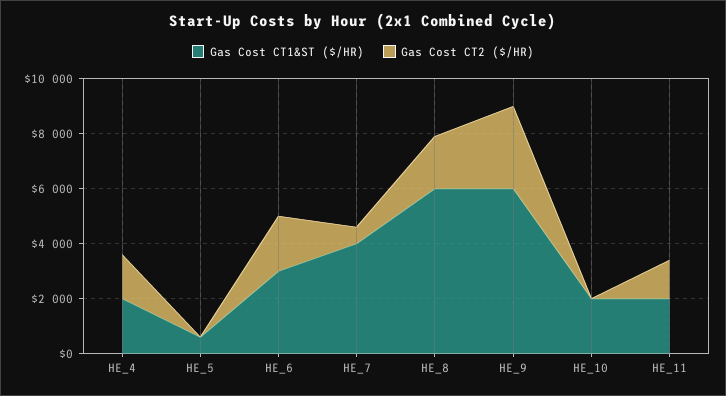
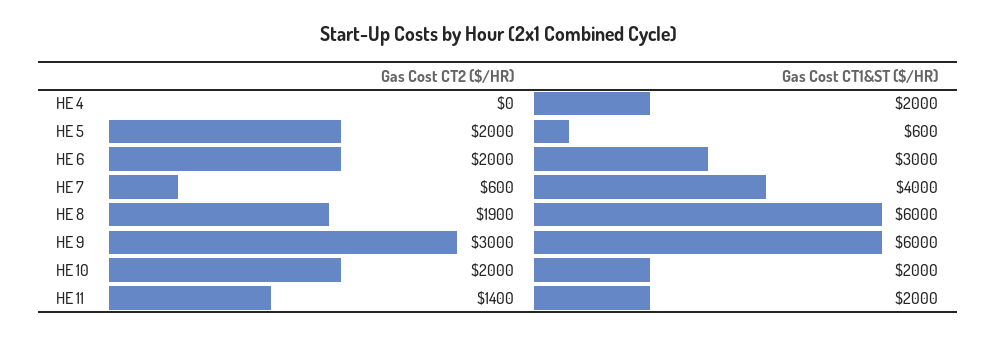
Gas Cost CT2 ($/HR), HE_4: 1500 -> 0
Gas Cost CT2 ($/HR), HE_5: 0 -> 2000
Gas Cost CT2 ($/HR), HE_10: 0 -> 2000

